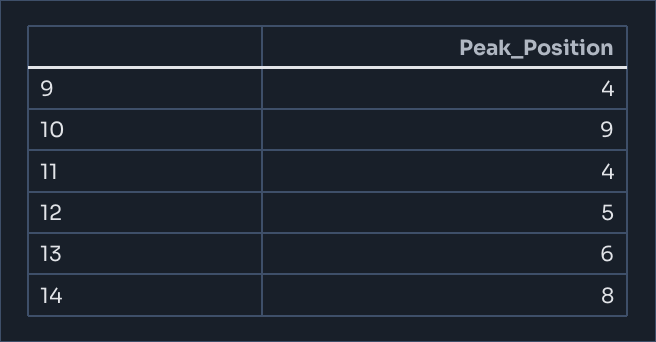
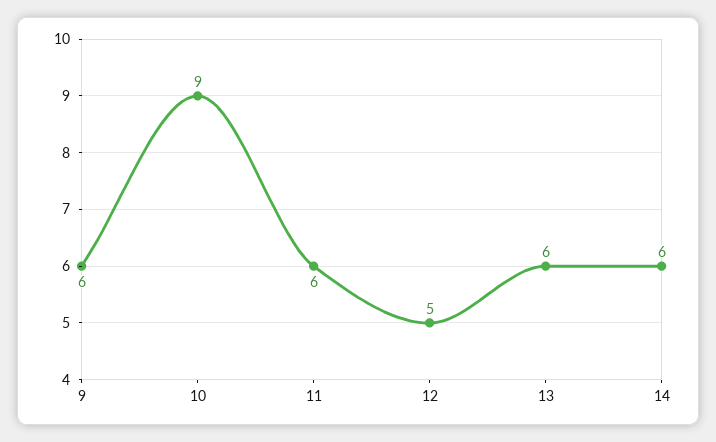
9: 4 -> 6
11: 4 -> 6
14: 8 -> 6

